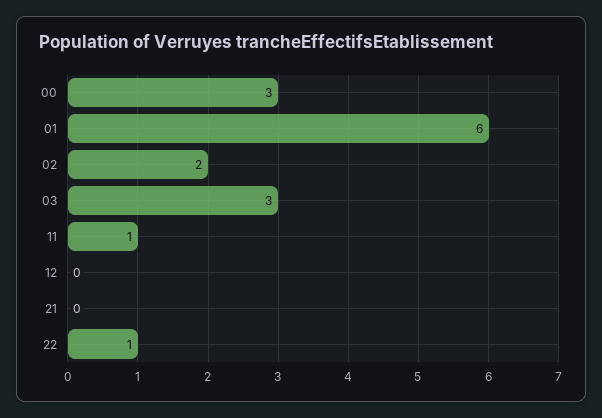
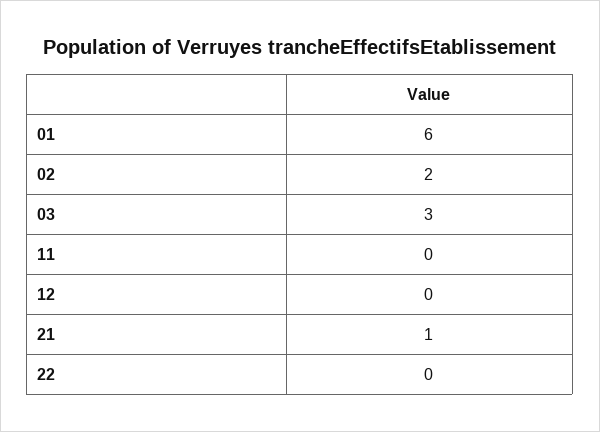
00: 3 -> none
11: 1 -> 0
21: 0 -> 1
22: 1 -> 0

